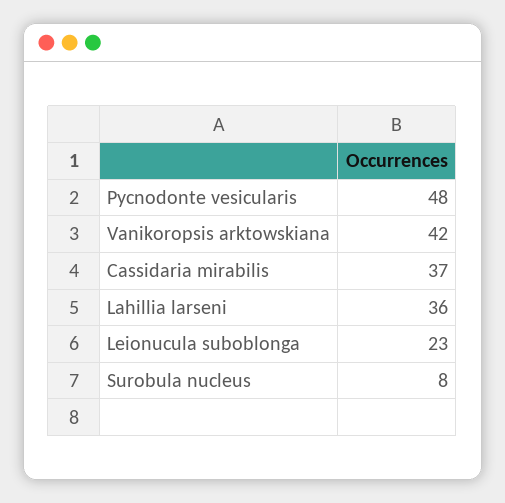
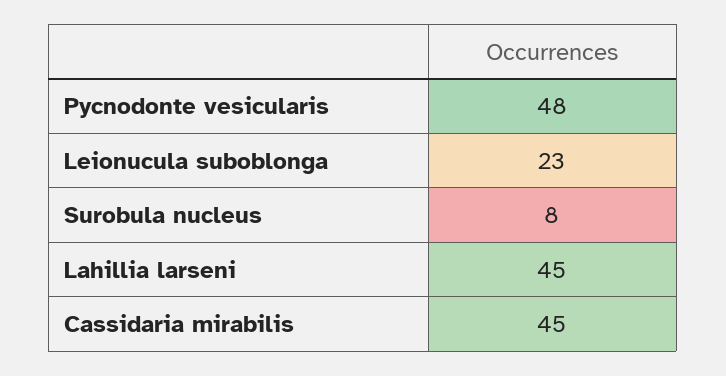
Vanikoropsis arktowskiana: 42 -> none
Cassidaria mirabilis: 37 -> 45
Lahillia larseni: 36 -> 45

